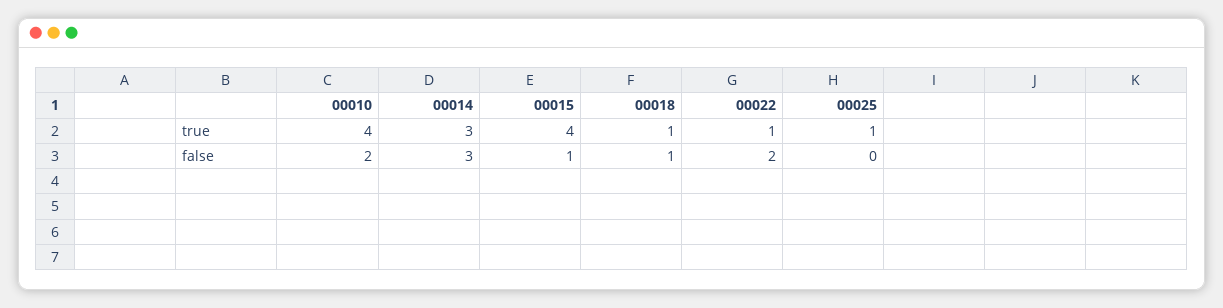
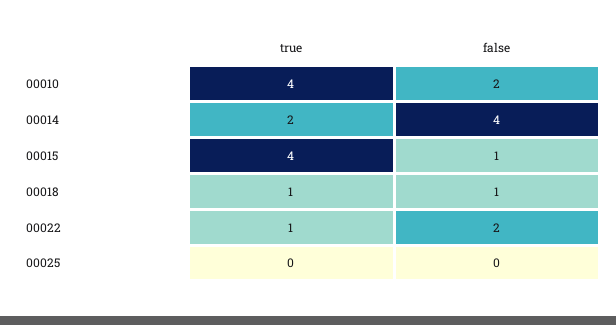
00014, true: 3 -> 2
00025, true: 1 -> 0
00014, false: 3 -> 4

